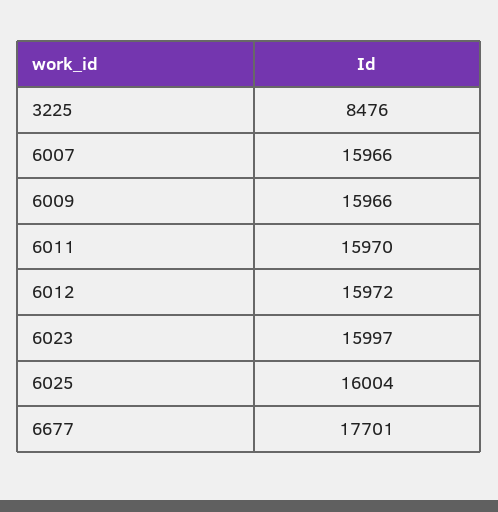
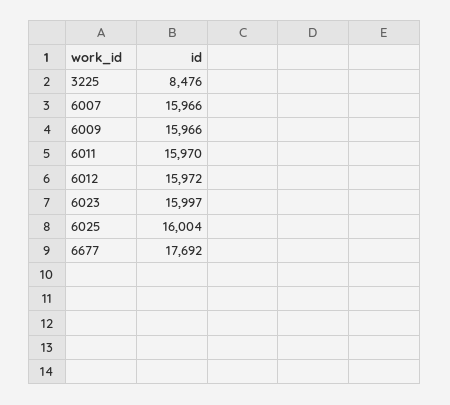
6677: 17701 -> 17692

